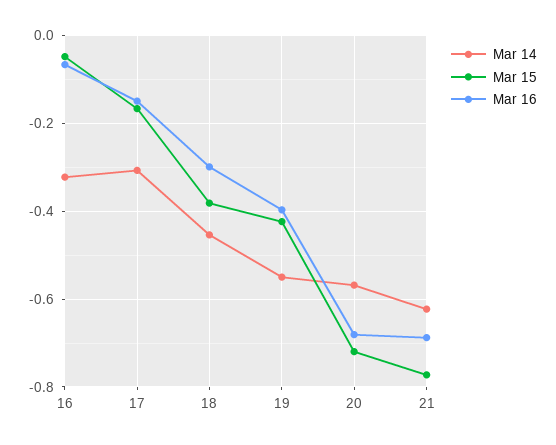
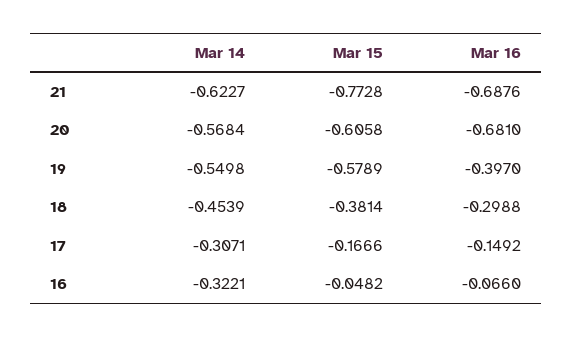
Mar 15, 19: -0.42 -> -0.5789
Mar 15, 20: -0.72 -> -0.6058

